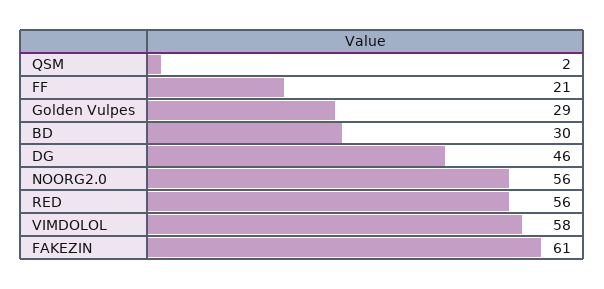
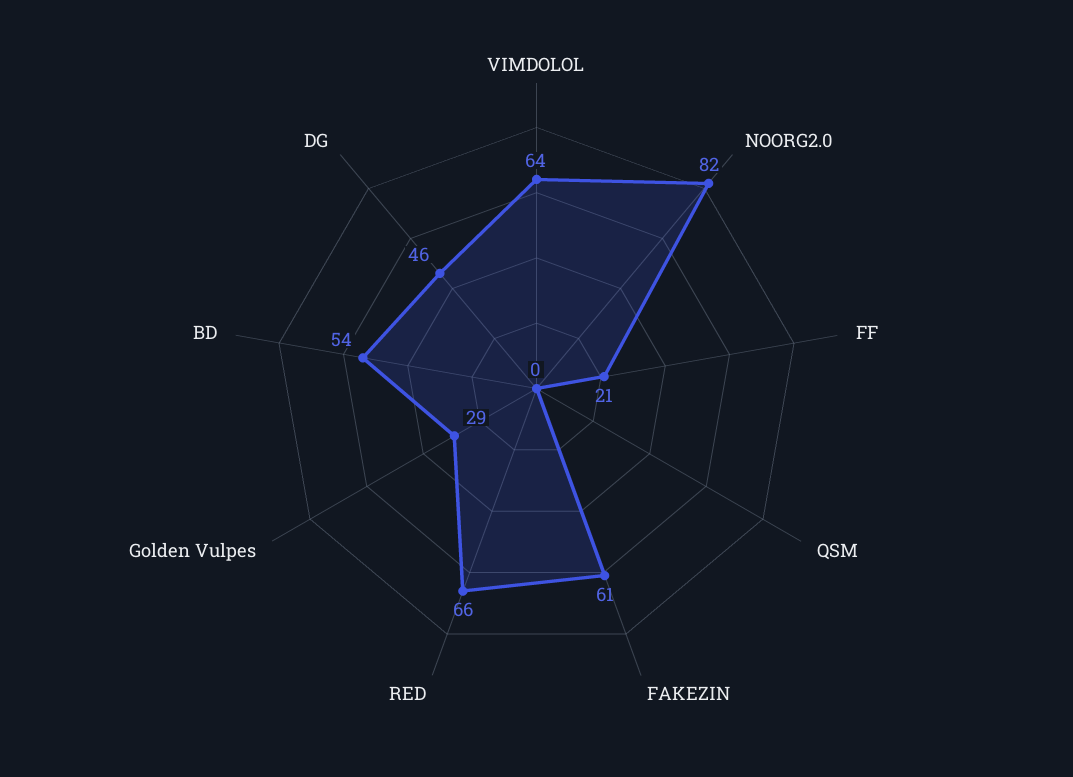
QSM: 2 -> 0
BD: 30 -> 54
NOORG2.0: 56 -> 82
RED: 56 -> 66
VIMDOLOL: 58 -> 64

